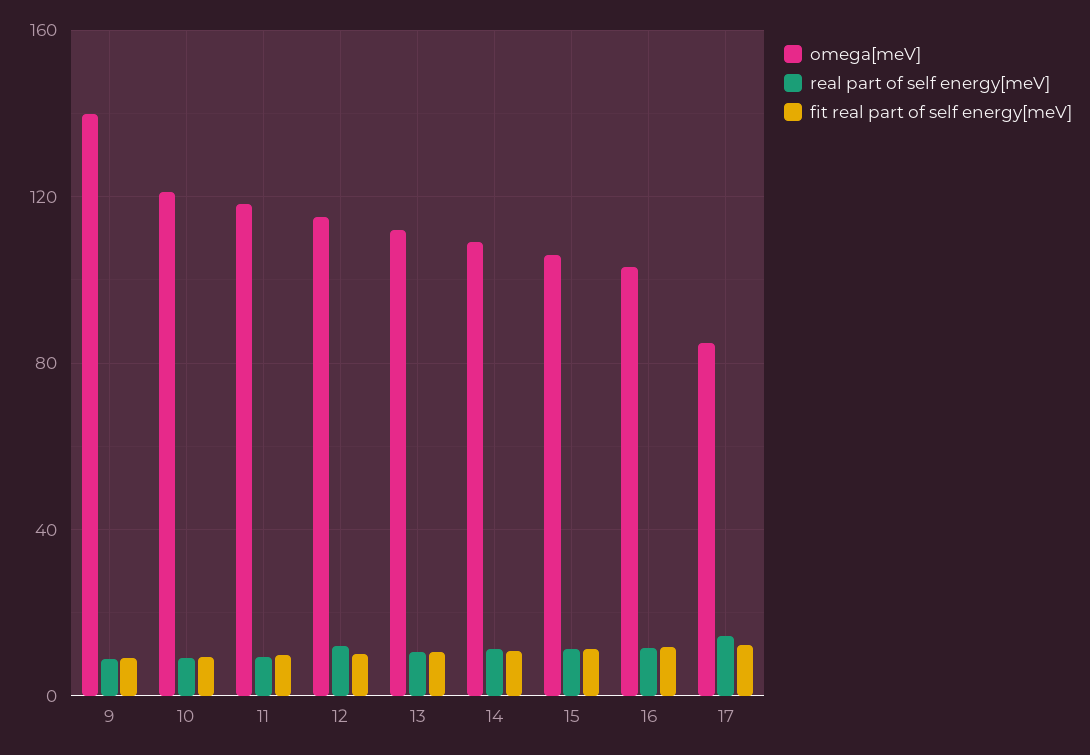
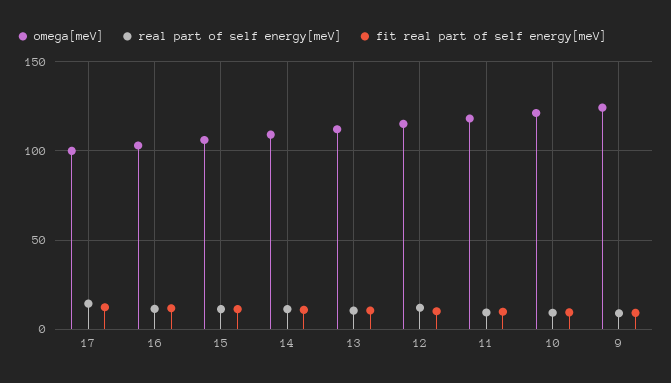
omega[meV], 9: 140 -> 125
omega[meV], 17: 85 -> 100

